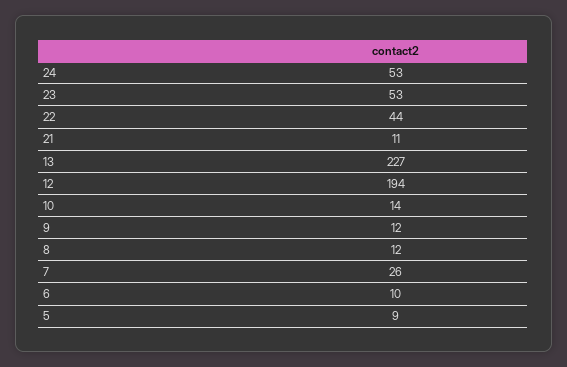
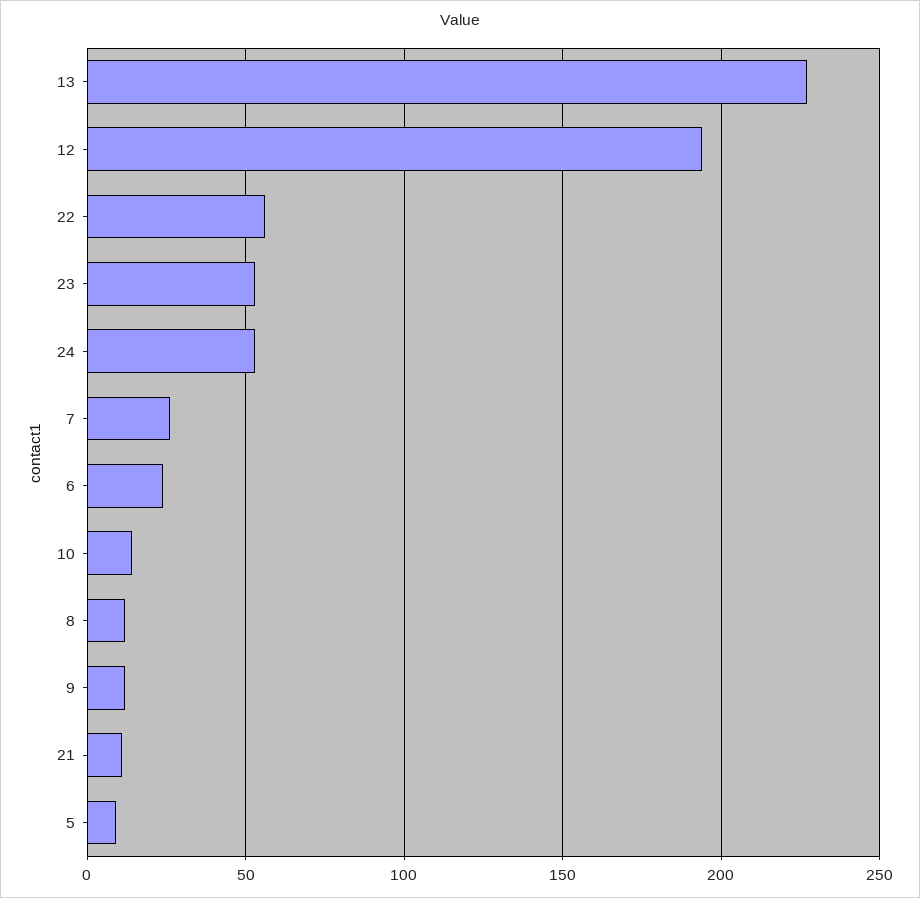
22: 44 -> 55
6: 10 -> 25

